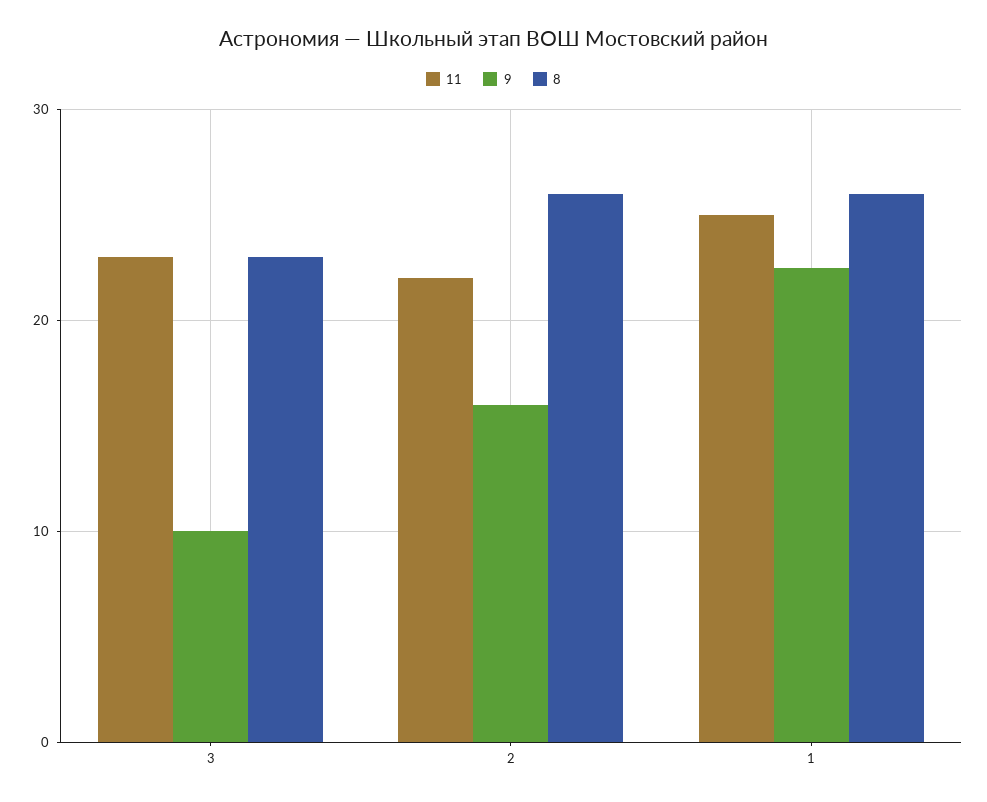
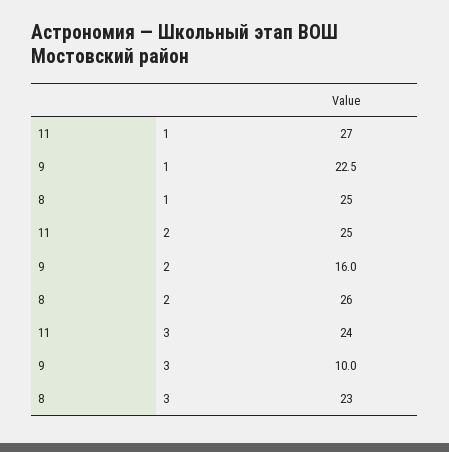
11, 3: 23 -> 24
11, 2: 22 -> 25
11, 1: 25 -> 27
8, 1: 26 -> 25

